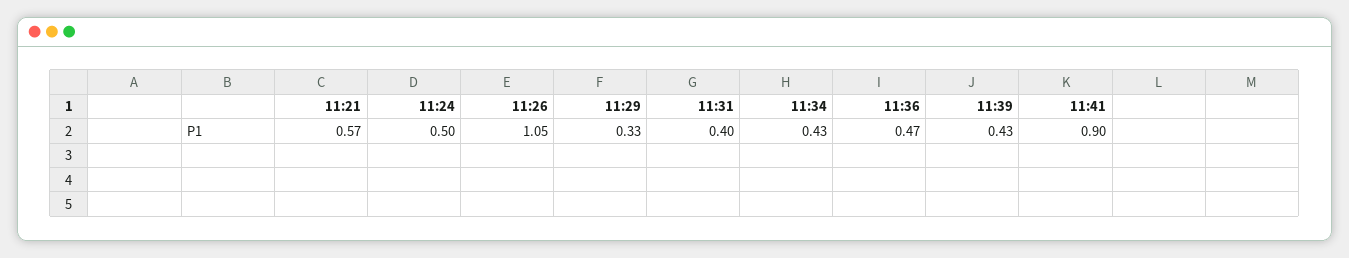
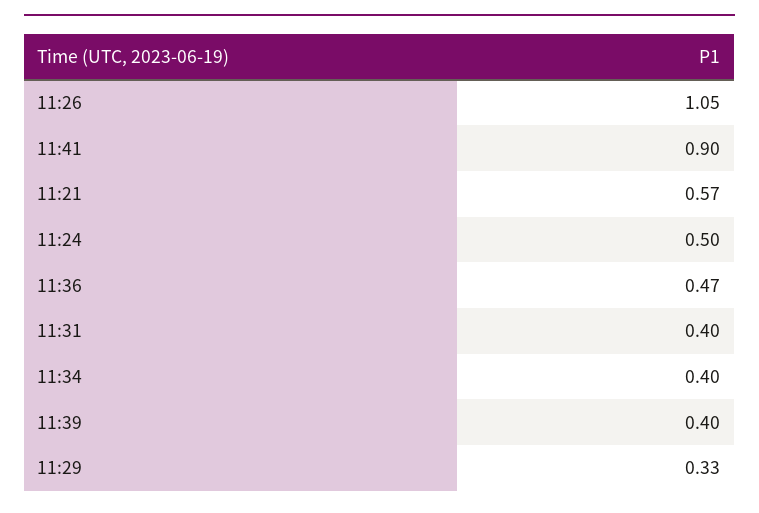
11:34: 0.43 -> 0.4
11:39: 0.43 -> 0.4

